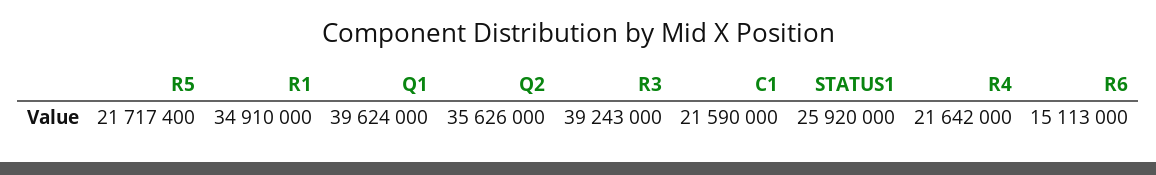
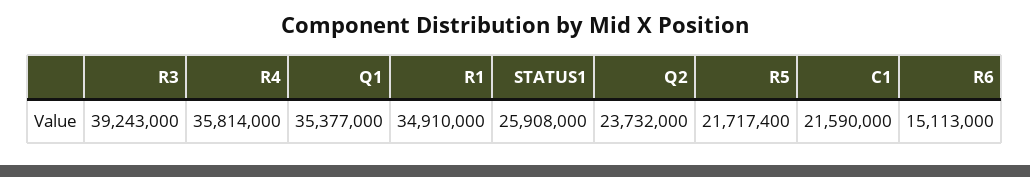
Q1: 39624000 -> 35377000
Q2: 35626000 -> 23732000
STATUS1: 25920000 -> 25908000
R4: 21642000 -> 35814000

